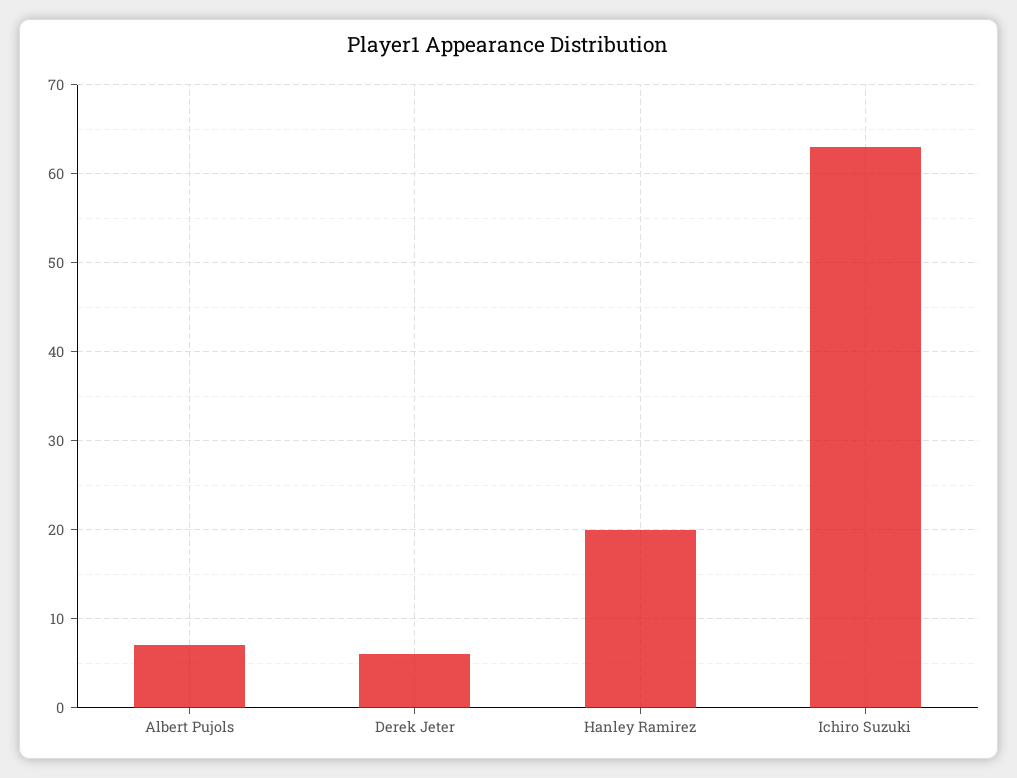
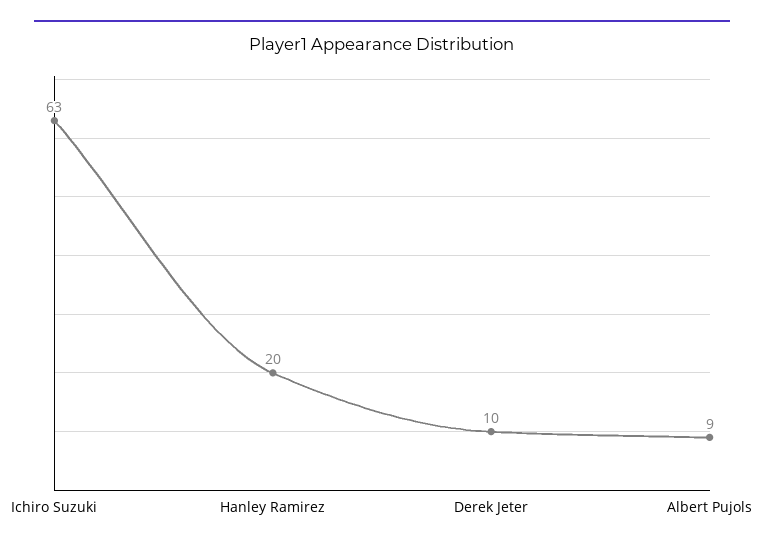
Albert Pujols: 7 -> 9
Derek Jeter: 6 -> 10

